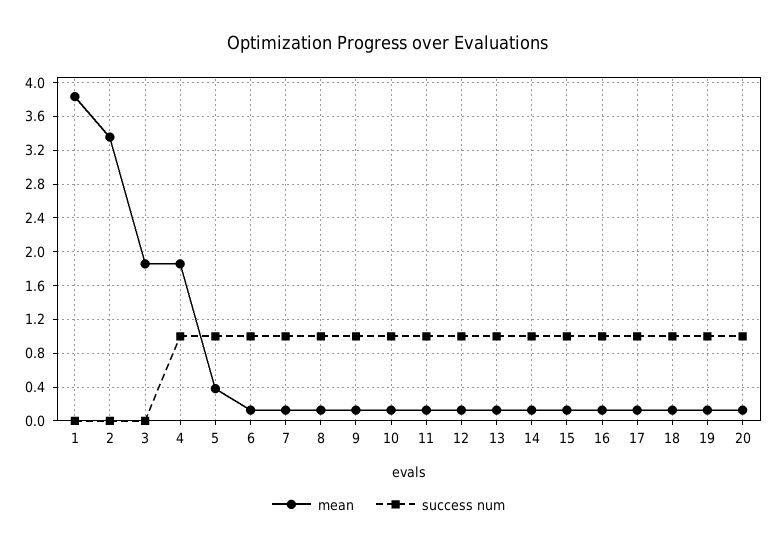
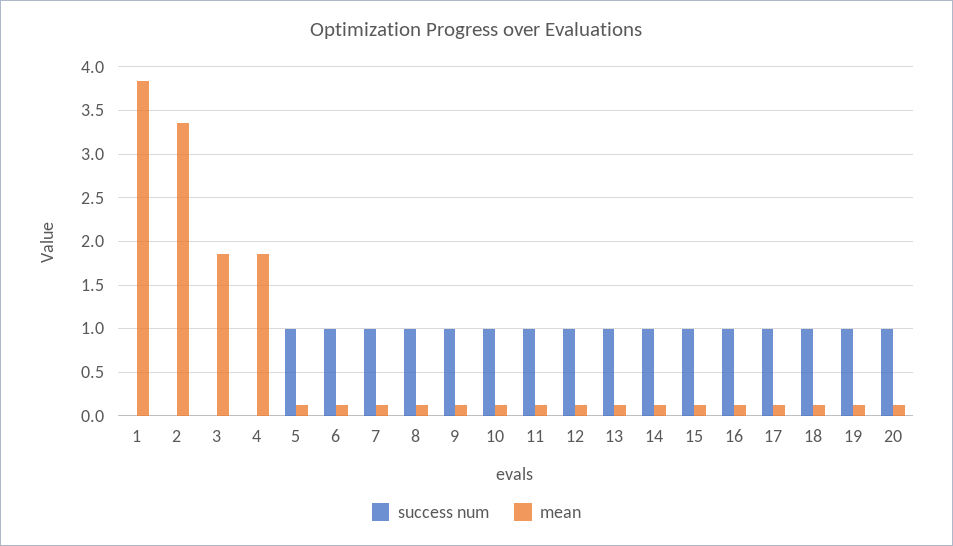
success num, 4: 1 -> 0
mean, 5: 0.4 -> 0.1

